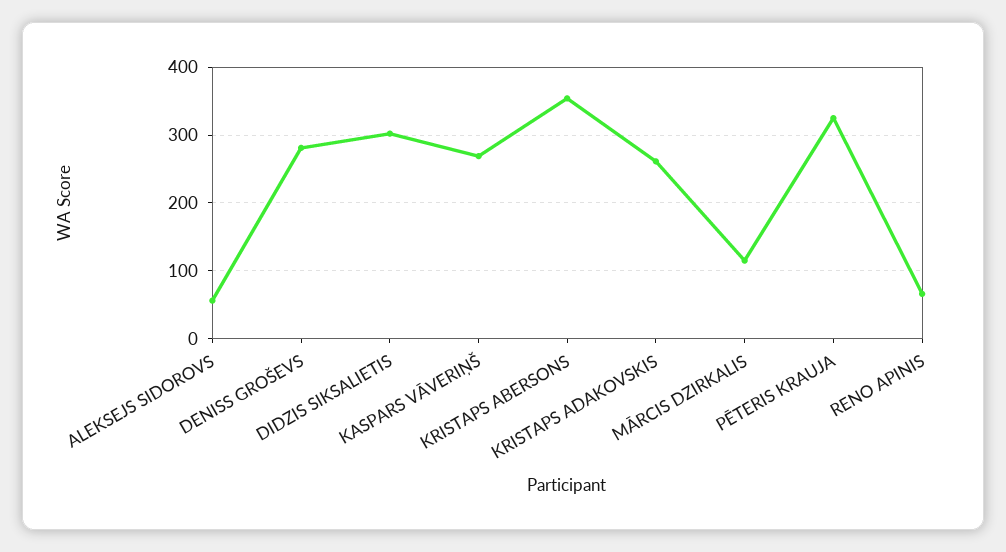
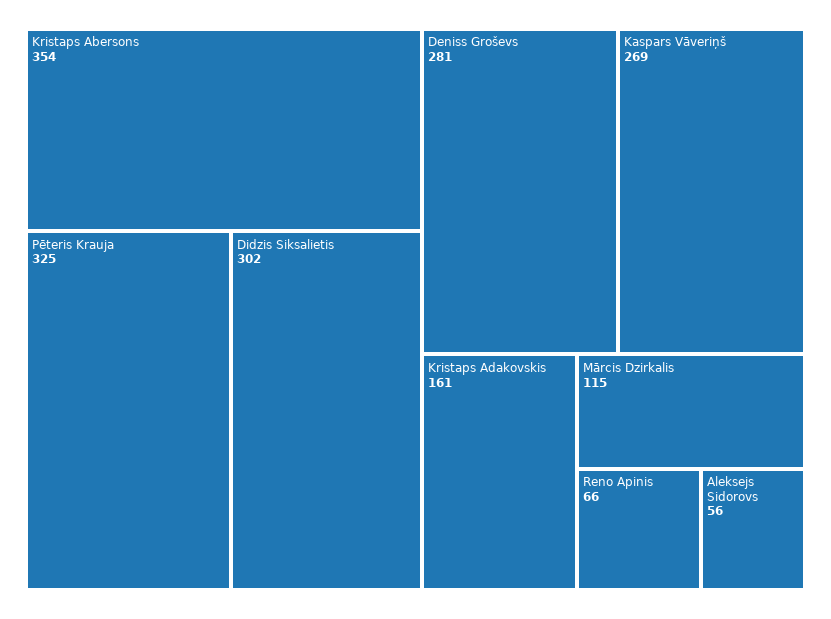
KRISTAPS ADAKOVSKIS: 260 -> 161

